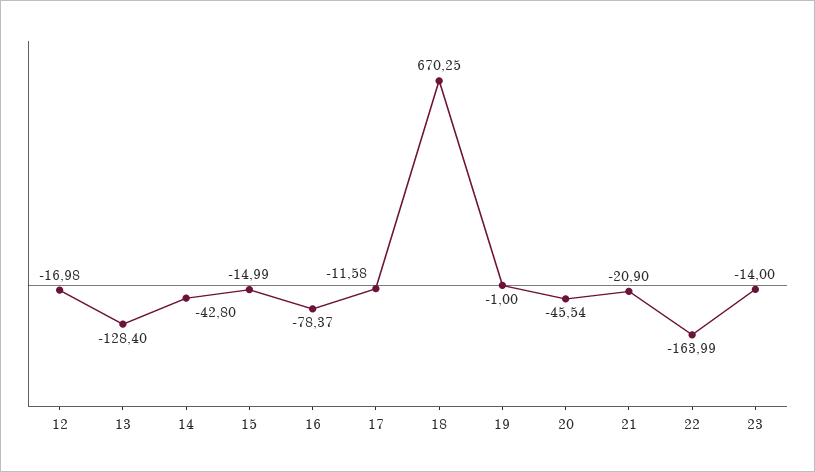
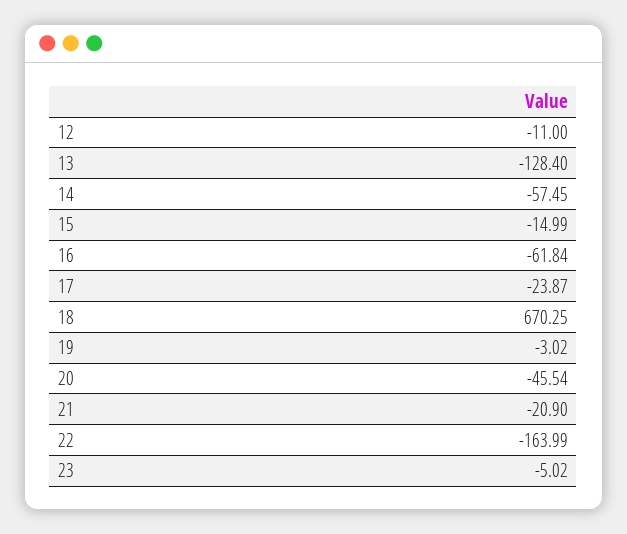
12: -16.98 -> -11
14: -42.8 -> -57.45
16: -78.37 -> -61.84
17: -11.58 -> -23.87
19: -1 -> -3.02
23: -14 -> -5.02

